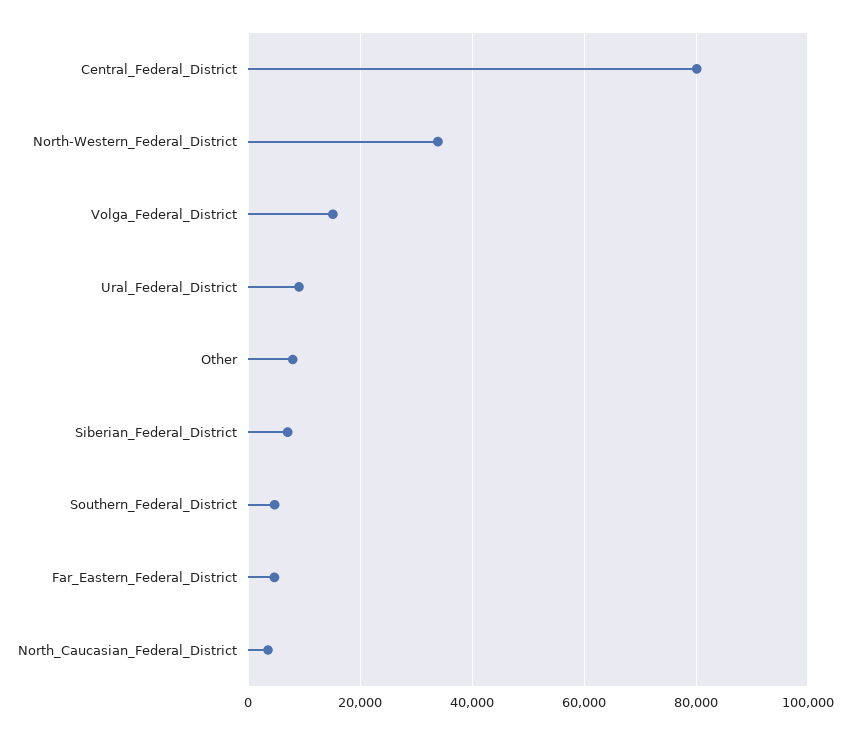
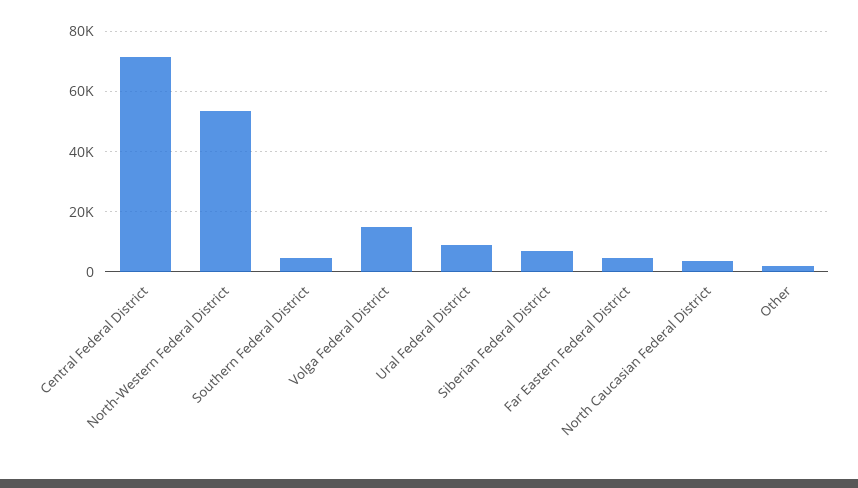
Central_Federal_District: 80000 -> 72000
North-Western_Federal_District: 34000 -> 54000
Other: 8000 -> 2000

